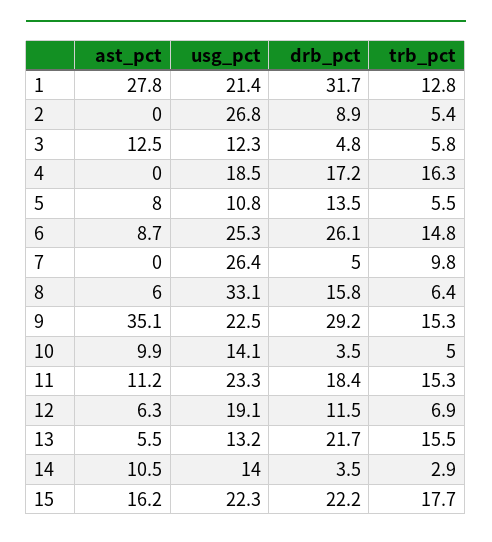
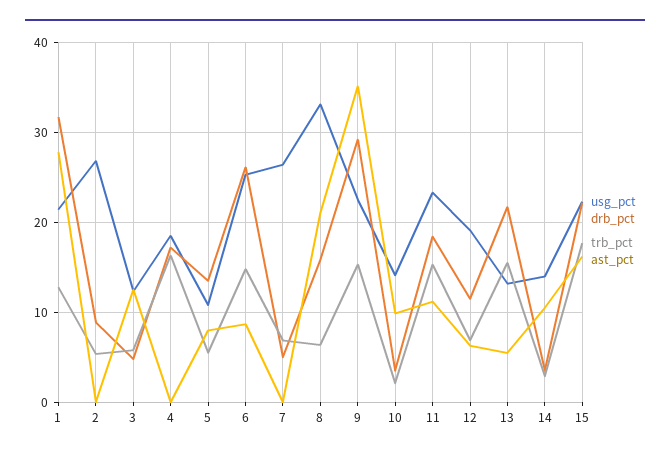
trb_pct, 7: 9.8 -> 7
ast_pct, 8: 6 -> 21
trb_pct, 10: 5 -> 2

